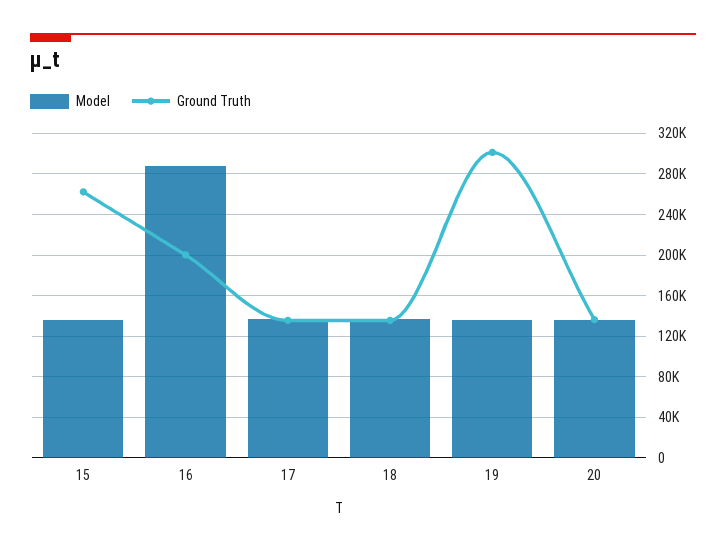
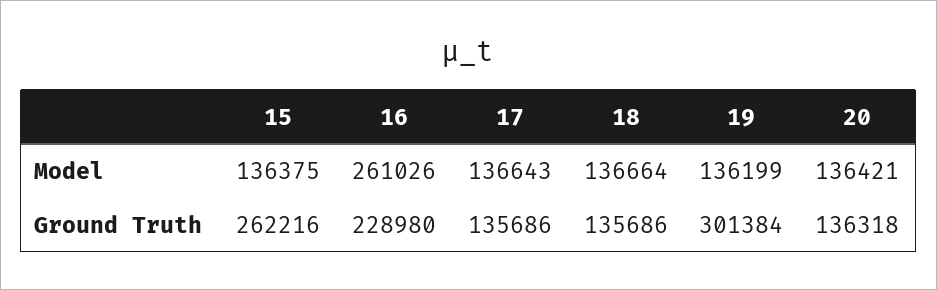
Model, 16: 290000 -> 261026
Ground Truth, 16: 200000 -> 228980

